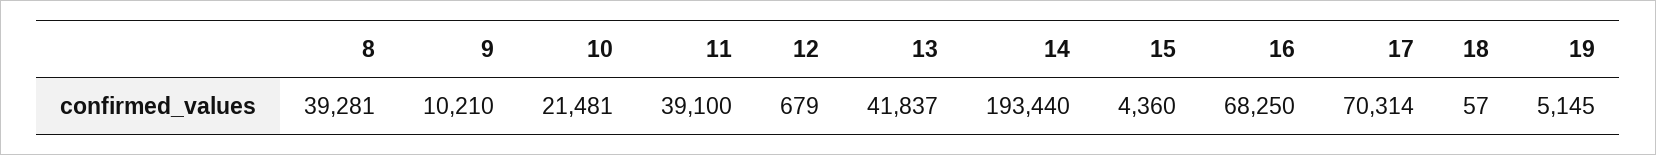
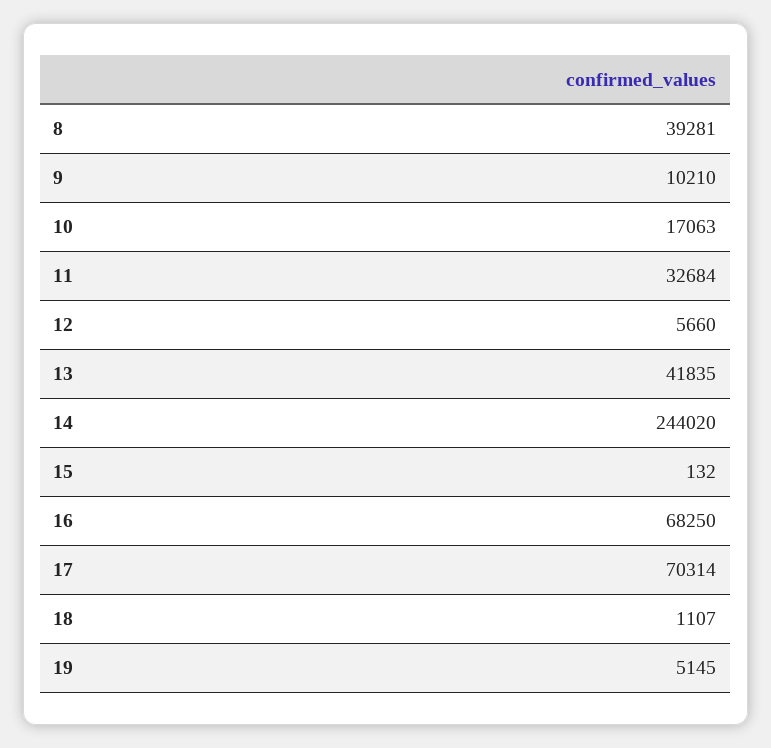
10: 21481 -> 17063
11: 39100 -> 32684
12: 679 -> 5660
13: 41837 -> 41835
14: 193440 -> 244020
15: 4360 -> 132
18: 57 -> 1107

